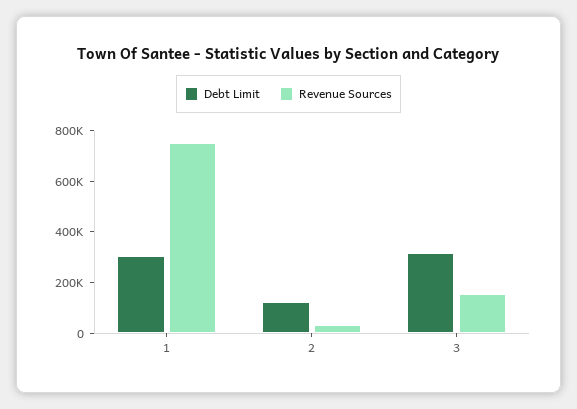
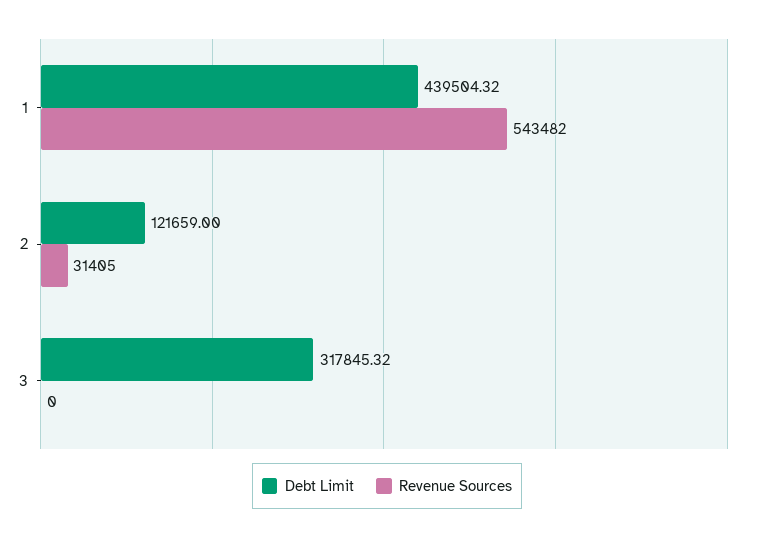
Debt Limit, 1: 300000 -> 439504.32
Revenue Sources, 1: 750000 -> 543482
Revenue Sources, 3: 150000 -> 0

